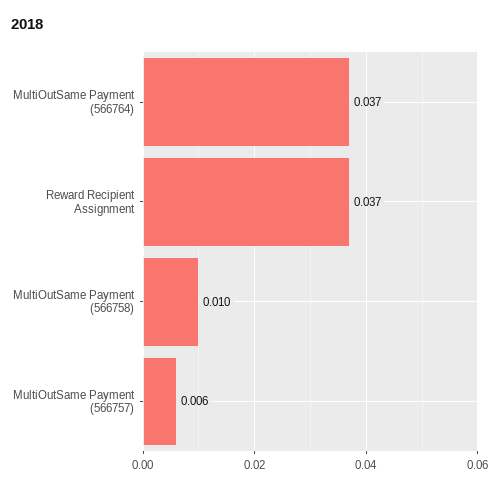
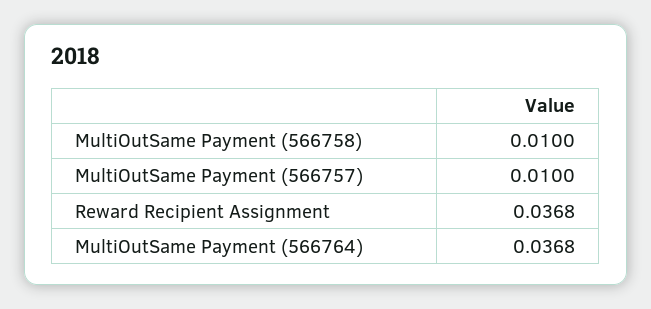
MultiOutSame Payment (566757): 0.006 -> 0.01

